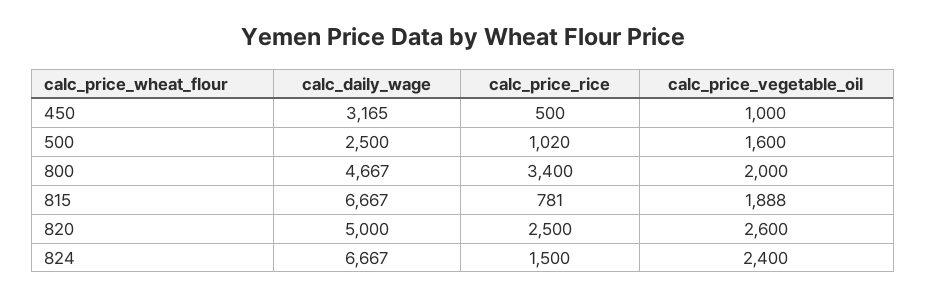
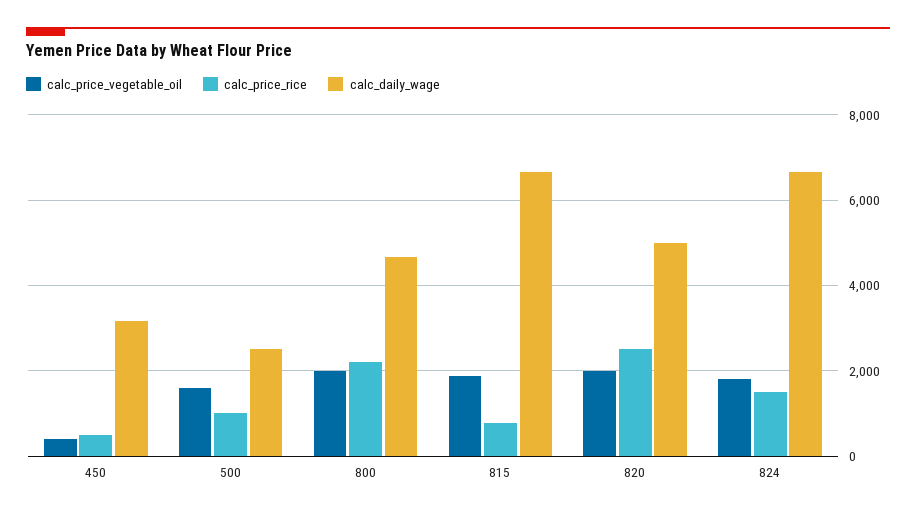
calc_price_vegetable_oil, 450: 1000 -> 400
calc_price_rice, 800: 3400 -> 2200
calc_price_vegetable_oil, 820: 2600 -> 2000
calc_price_vegetable_oil, 824: 2400 -> 1800

